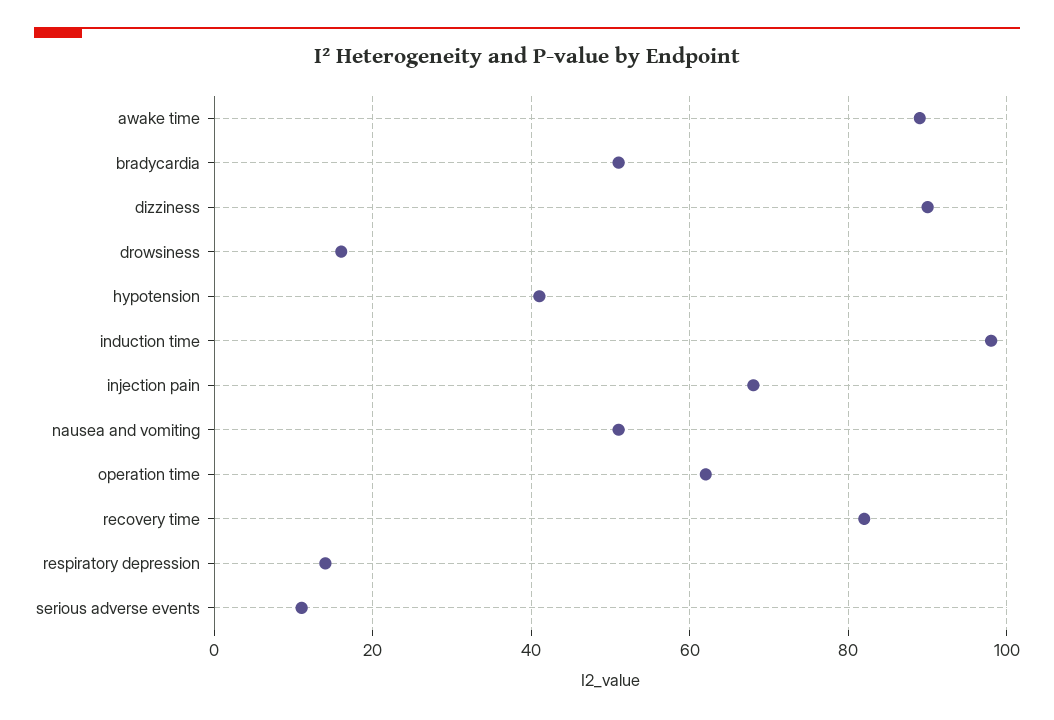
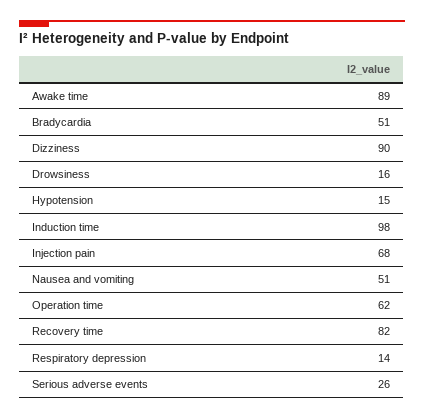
hypotension: 40 -> 15
serious adverse events: 10 -> 26

